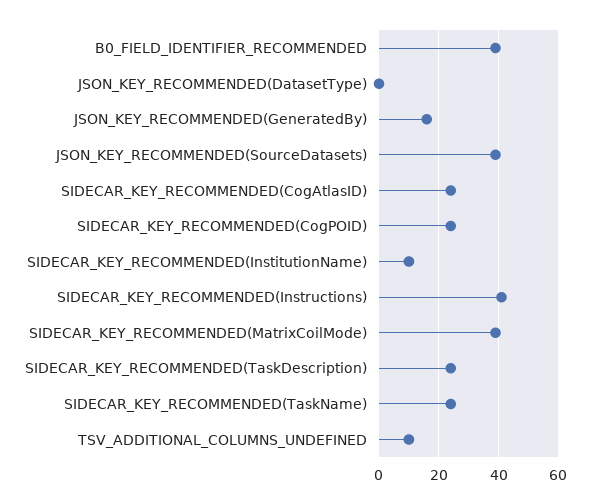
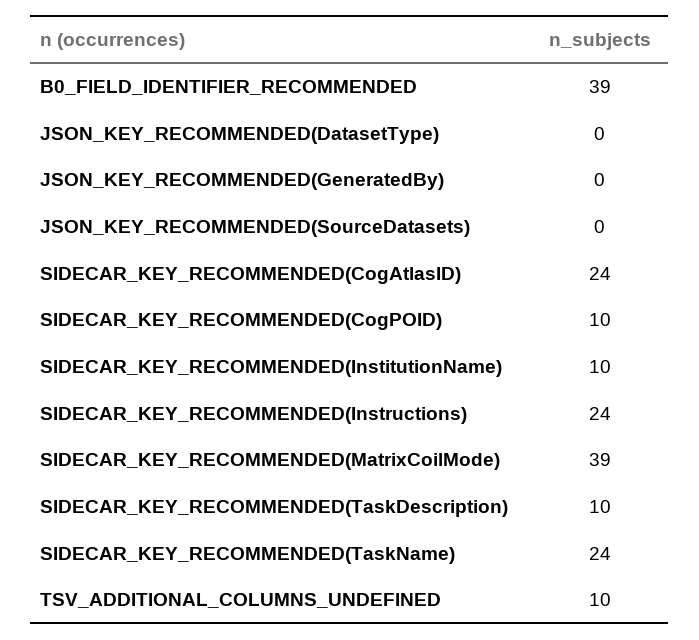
JSON_KEY_RECOMMENDED(GeneratedBy): 15 -> 0
JSON_KEY_RECOMMENDED(SourceDatasets): 40 -> 0
SIDECAR_KEY_RECOMMENDED(CogPOID): 25 -> 10
SIDECAR_KEY_RECOMMENDED(Instructions): 40 -> 24
SIDECAR_KEY_RECOMMENDED(TaskDescription): 25 -> 10

